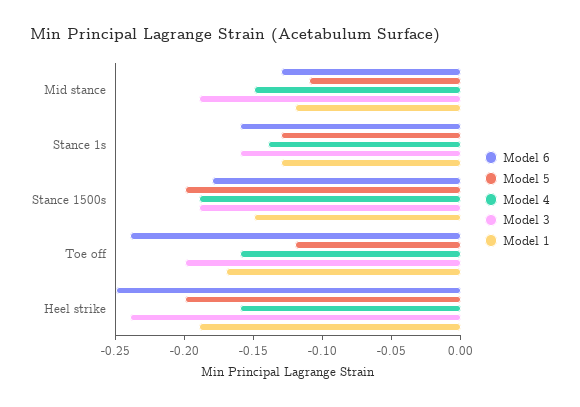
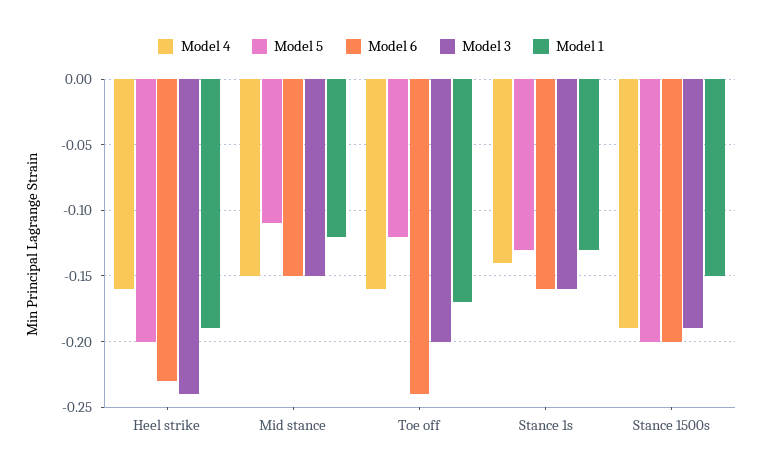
Model 6, Mid stance: -0.13 -> -0.15
Model 3, Mid stance: -0.19 -> -0.15
Model 6, Stance 1500s: -0.18 -> -0.2
Model 6, Heel strike: -0.25 -> -0.23

